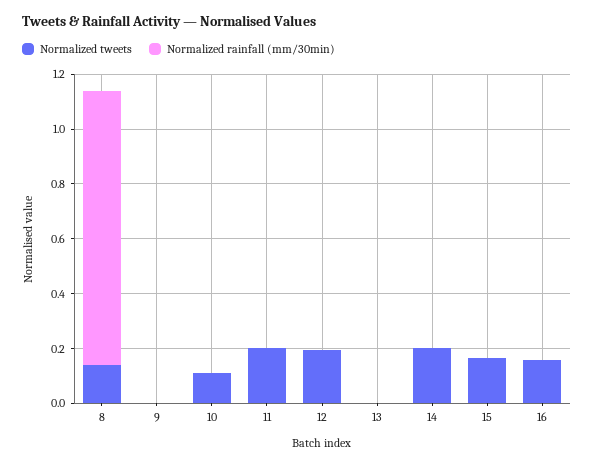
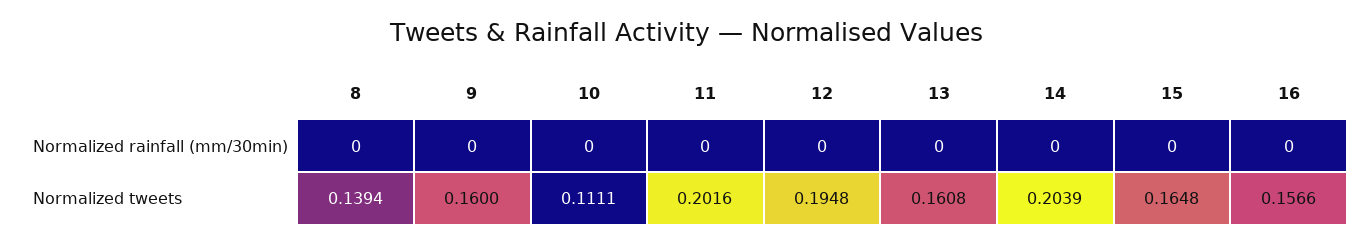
Normalized rainfall (mm/30min), 8: 1 -> 0
Normalized tweets, 9: 0 -> 0.16
Normalized tweets, 13: 0 -> 0.1608

